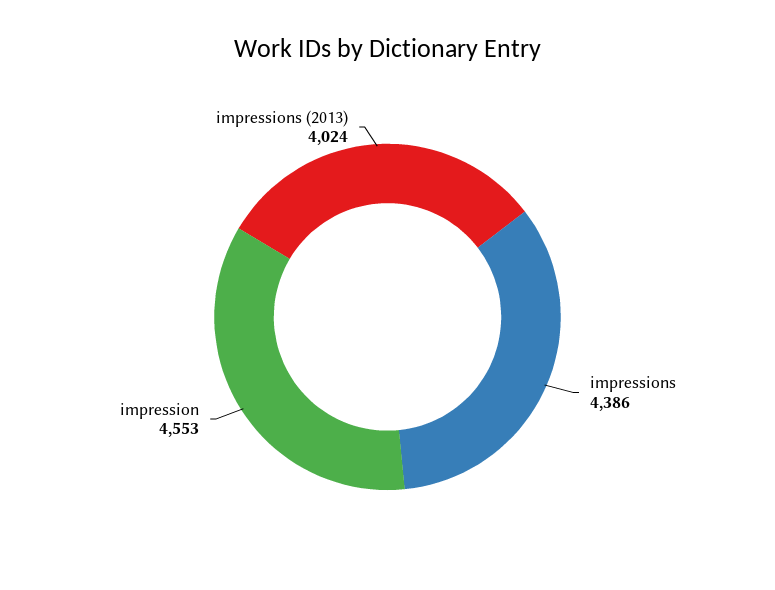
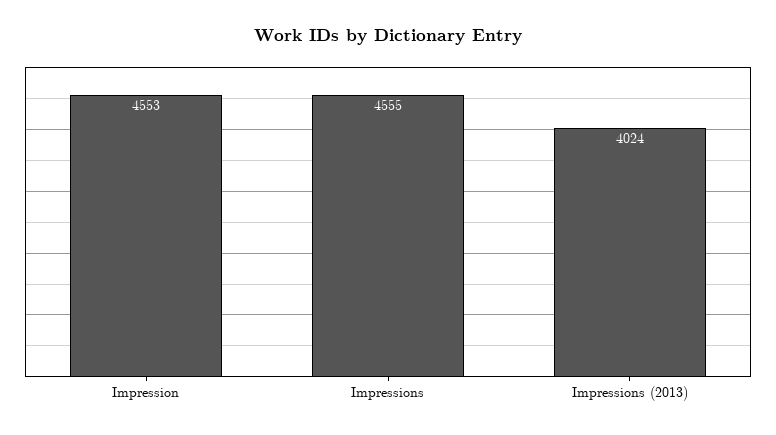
impressions: 4386 -> 4555

